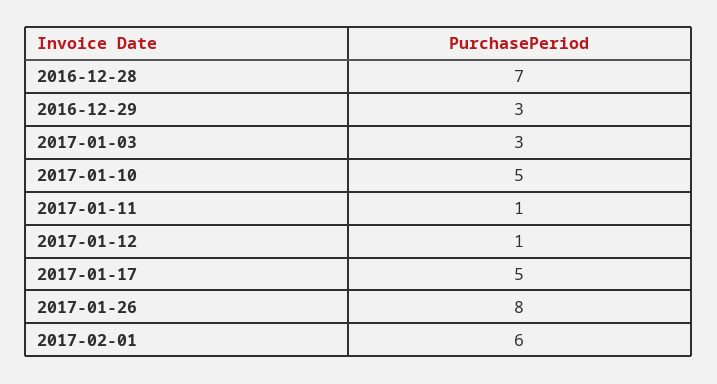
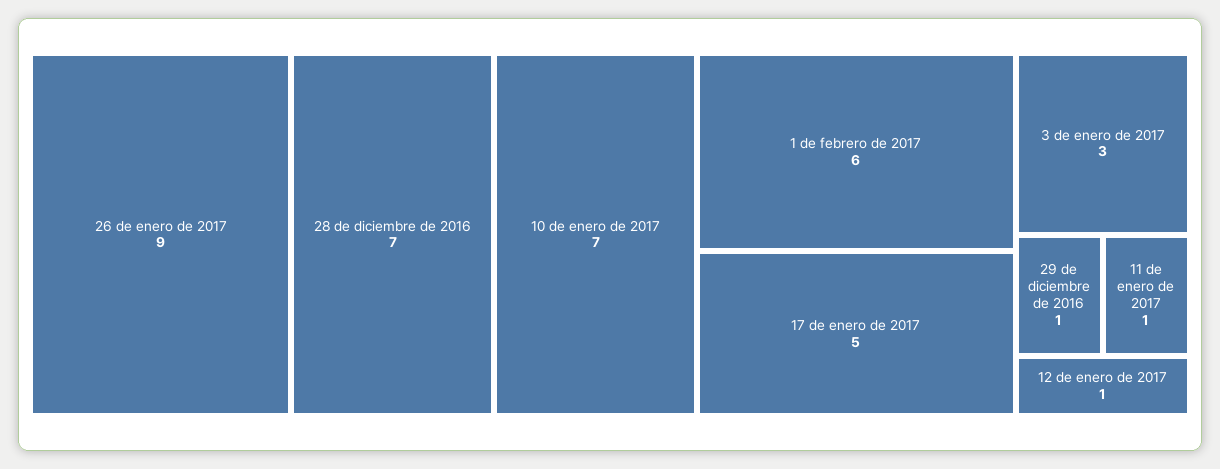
2016-12-29: 3 -> 1
2017-01-10: 5 -> 7
2017-01-26: 8 -> 9

